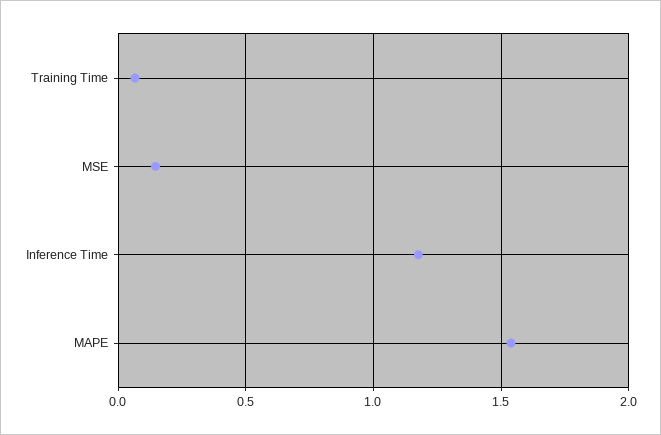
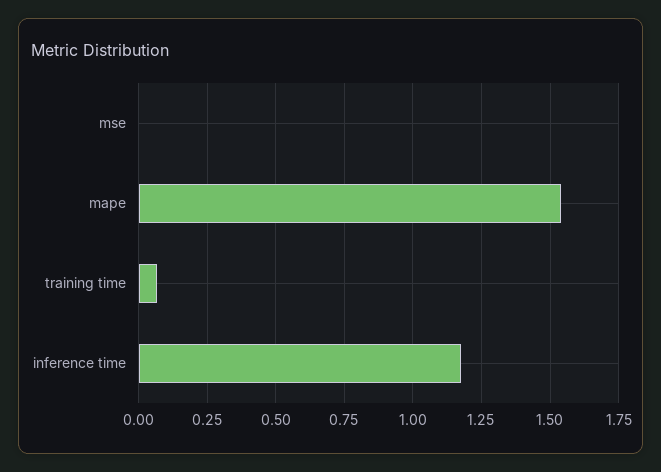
MSE: 0.15 -> 0

